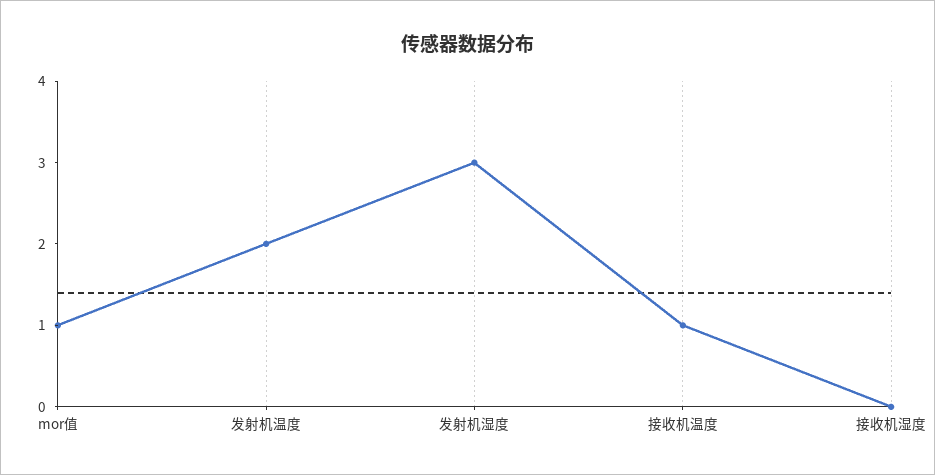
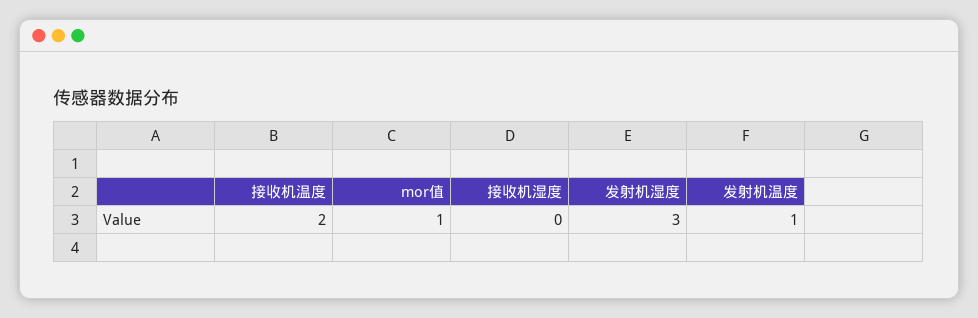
发射机温度: 2 -> 1
接收机温度: 1 -> 2

